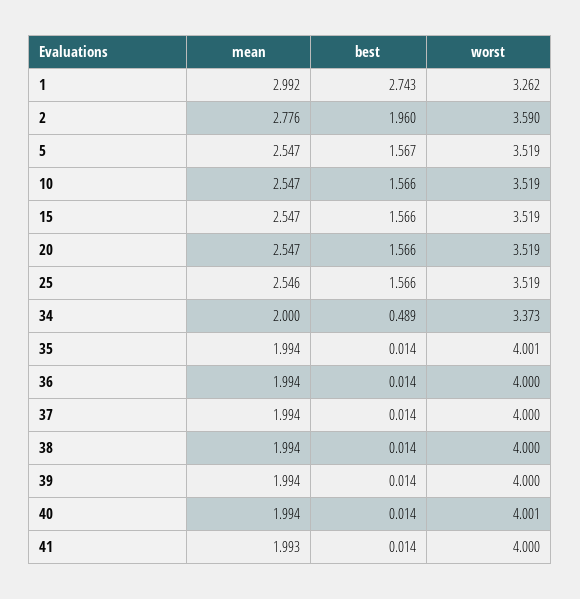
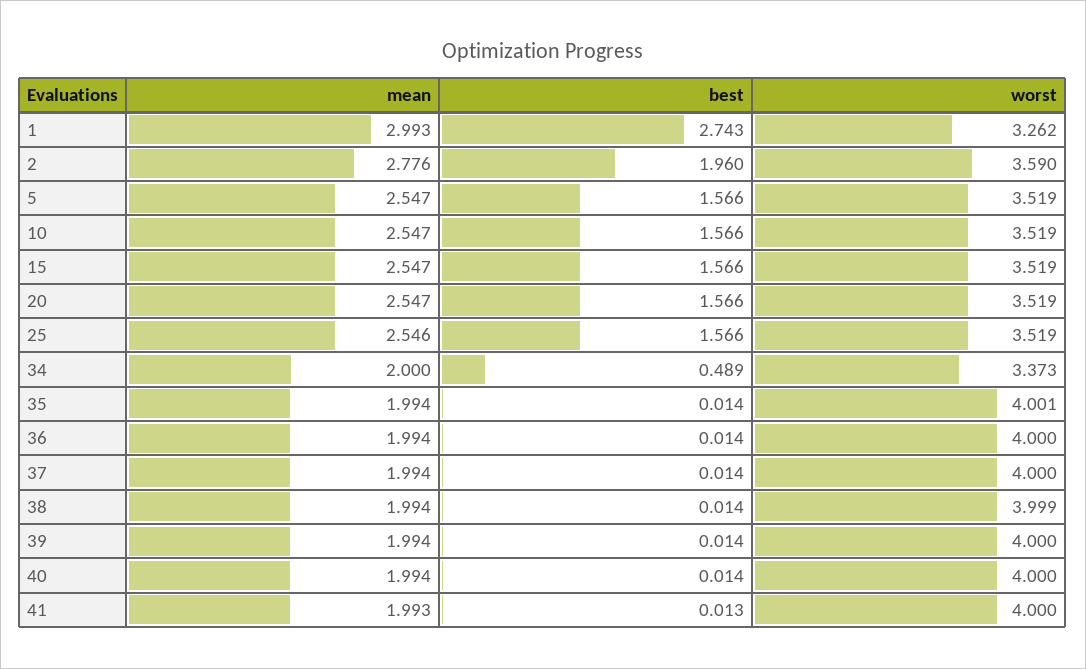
mean, 1: 2.992 -> 2.993
best, 5: 1.567 -> 1.566
worst, 38: 4 -> 3.999
worst, 40: 4.001 -> 4
best, 41: 0.014 -> 0.013

